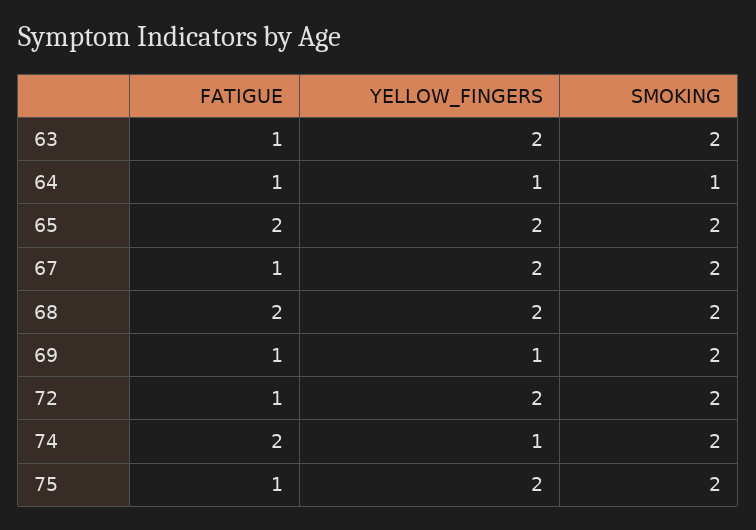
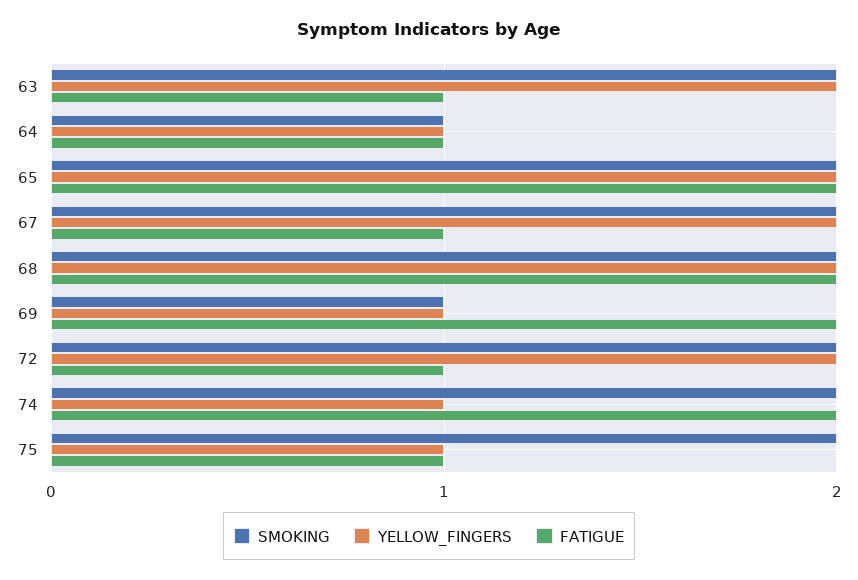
FATIGUE, 69: 1 -> 2
SMOKING, 69: 2 -> 1
YELLOW_FINGERS, 75: 2 -> 1

